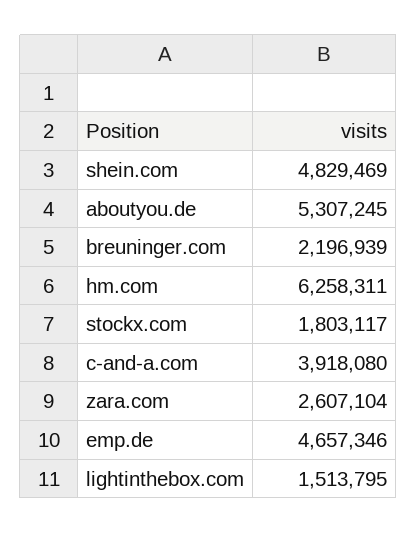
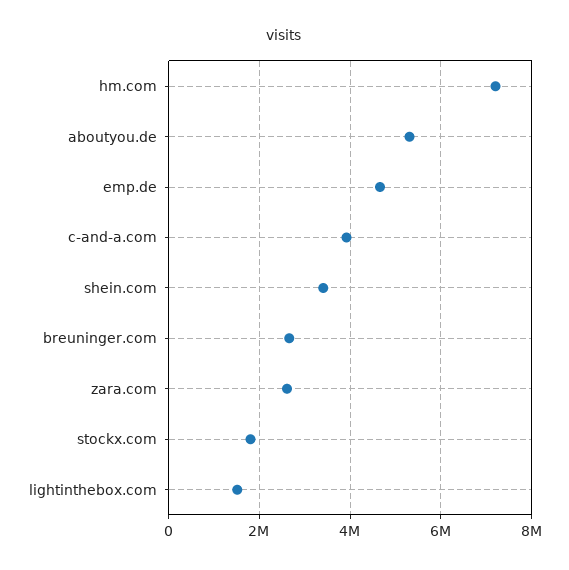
shein.com: 4829469 -> 3400000
breuninger.com: 2196939 -> 2600000
hm.com: 6258311 -> 7200000

